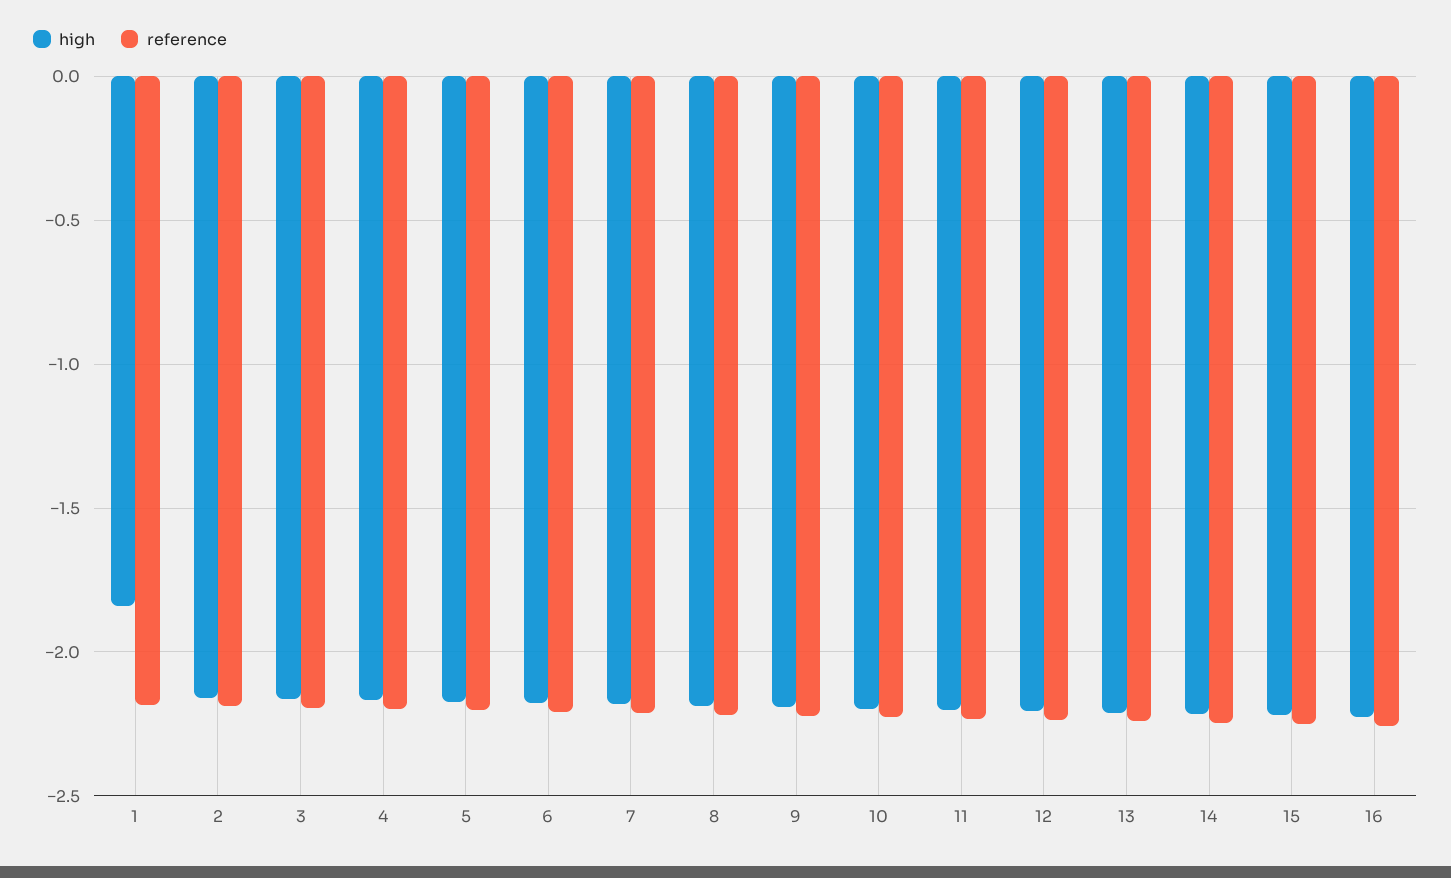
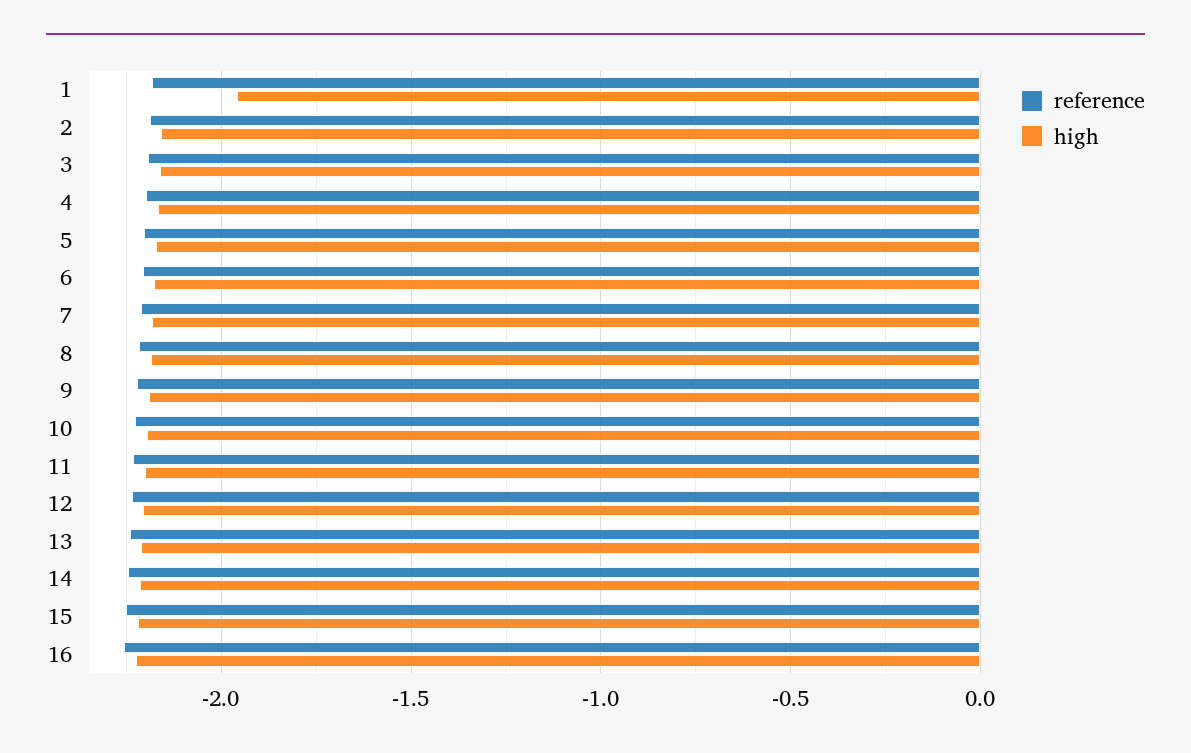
high, 1: -1.85 -> -1.95

